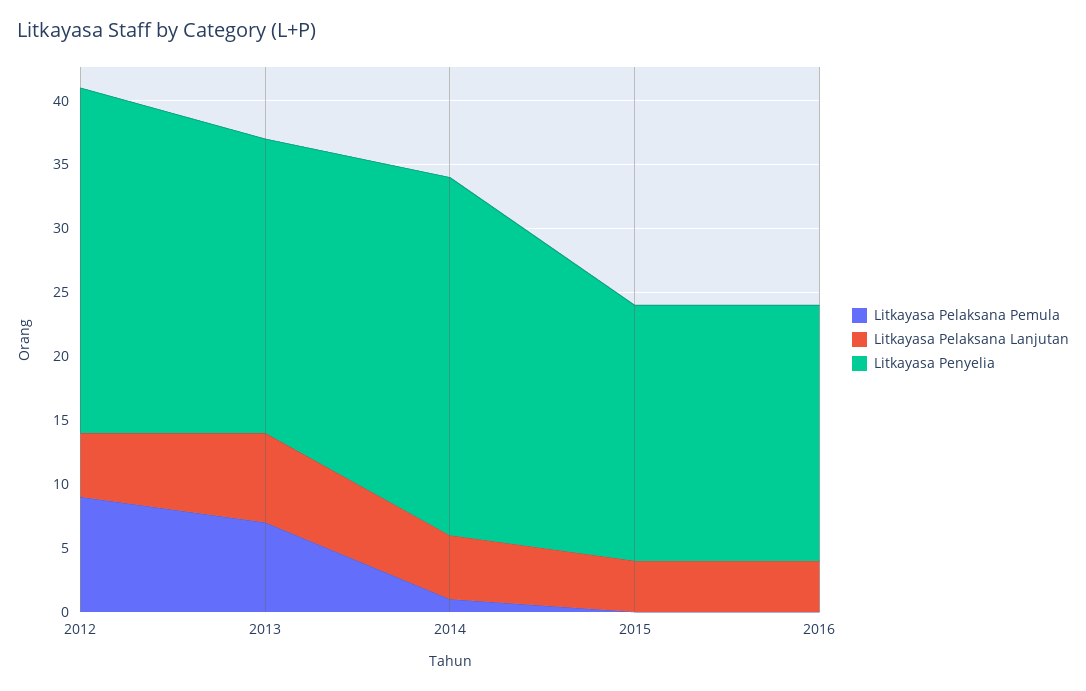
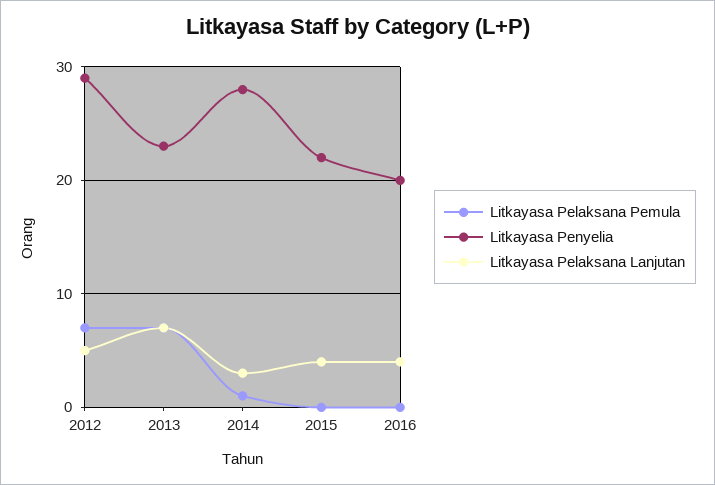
Litkayasa Pelaksana Pemula, 2012: 9 -> 7
Litkayasa Penyelia, 2012: 27 -> 29
Litkayasa Pelaksana Lanjutan, 2014: 5 -> 3
Litkayasa Penyelia, 2015: 20 -> 22

